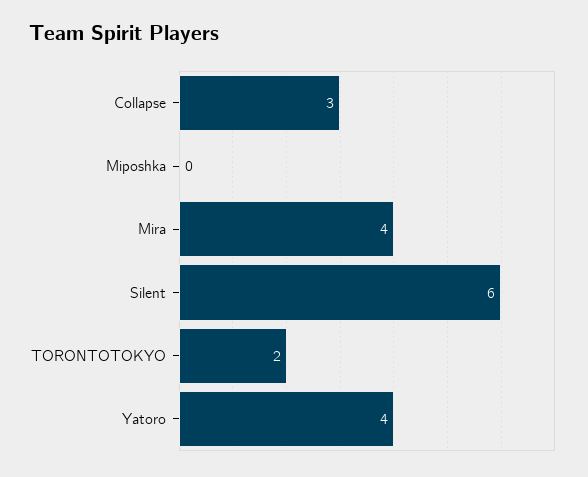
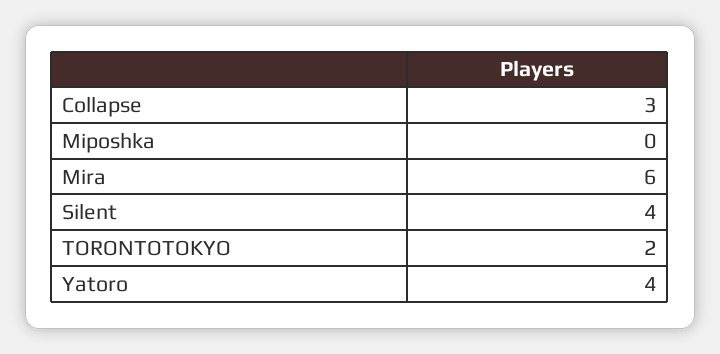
Mira: 4 -> 6
Silent: 6 -> 4

